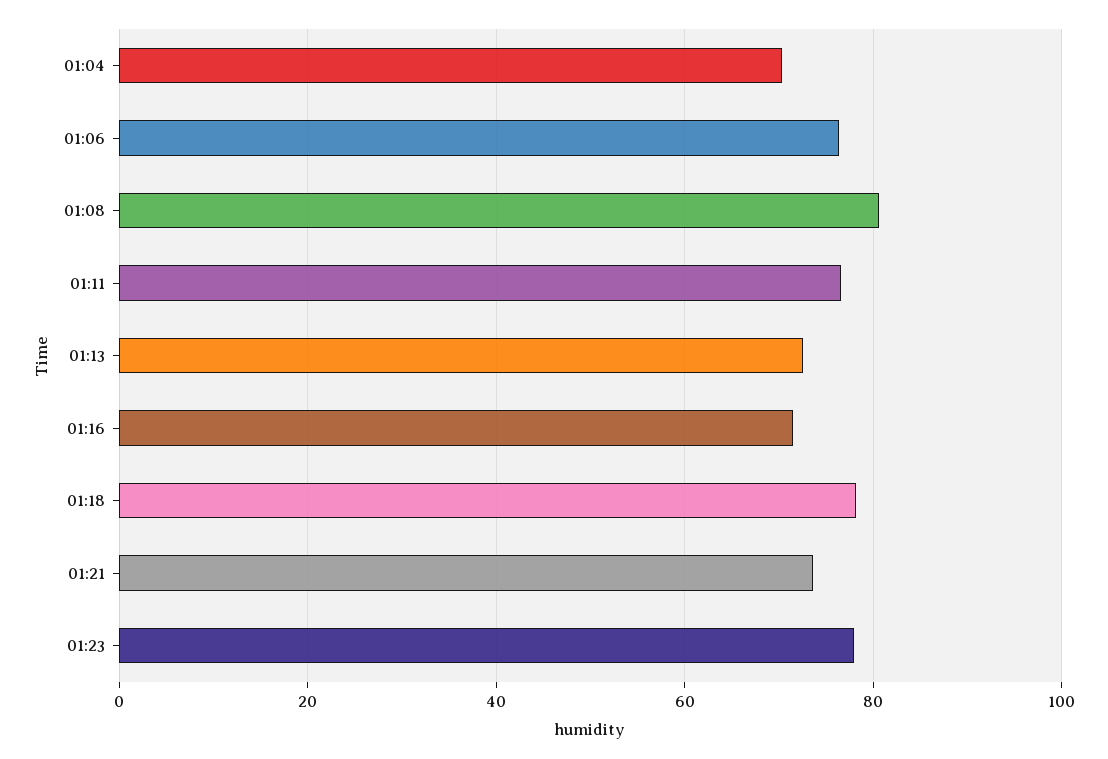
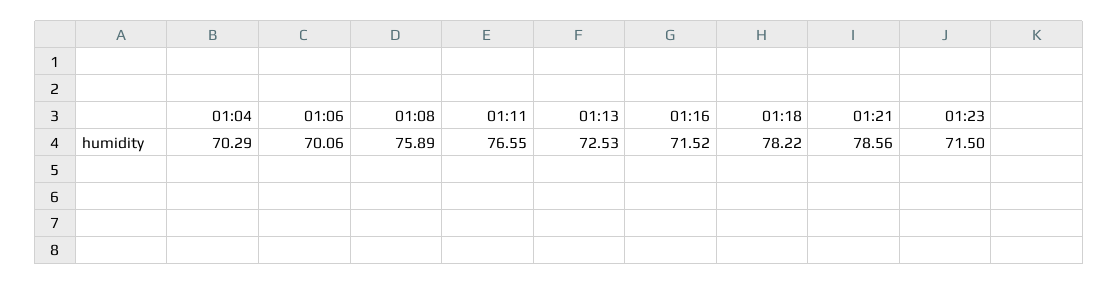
01:06: 76 -> 70.06
01:08: 80 -> 75.89
01:21: 74 -> 78.56
01:23: 78 -> 71.5

